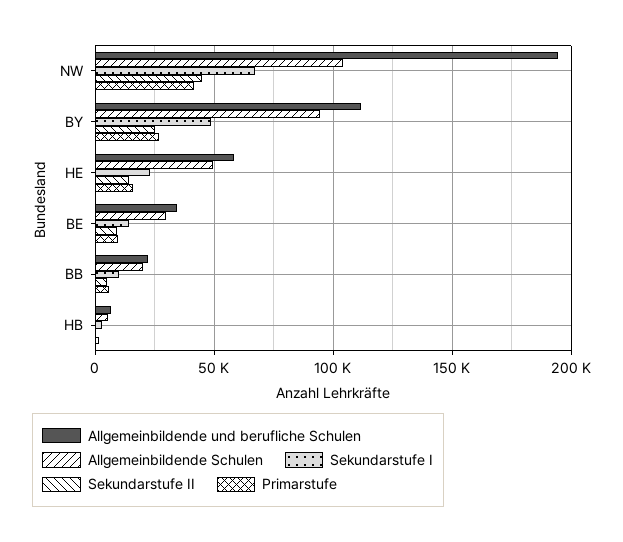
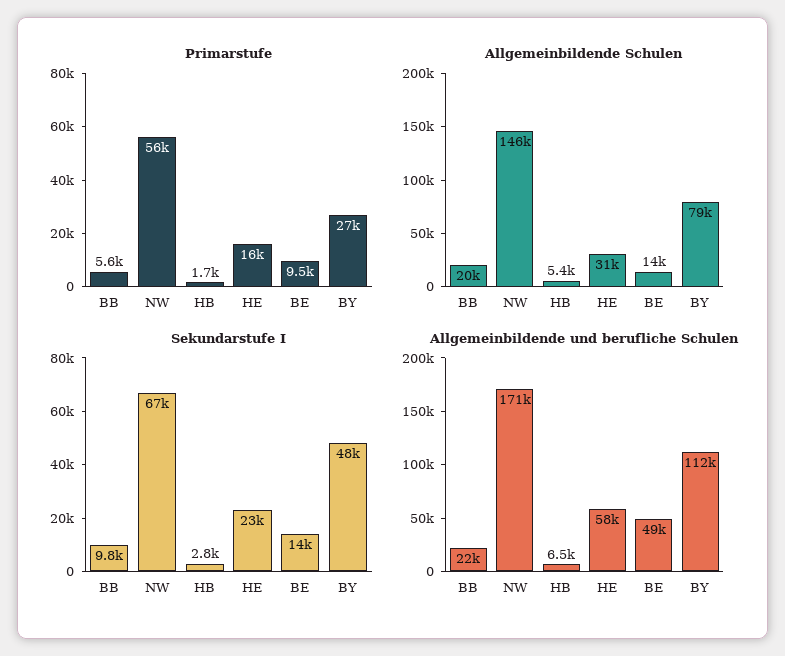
Allgemeinbildende und berufliche Schulen, NW: 195000 -> 171000
Allgemeinbildende Schulen, NW: 105000 -> 146000
Sekundarstufe II, NW: 45000 -> none
Primarstufe, NW: 40000 -> 56000
Allgemeinbildende Schulen, BY: 95000 -> 79000
Sekundarstufe II, BY: 25000 -> none
Allgemeinbildende Schulen, HE: 50000 -> 31000
Sekundarstufe II, HE: 15000 -> none
Allgemeinbildende und berufliche Schulen, BE: 35000 -> 49000
Allgemeinbildende Schulen, BE: 30000 -> 14000
Sekundarstufe II, BE: 10000 -> none
Sekundarstufe II, BB: 5000 -> none
Sekundarstufe II, HB: 0 -> none

